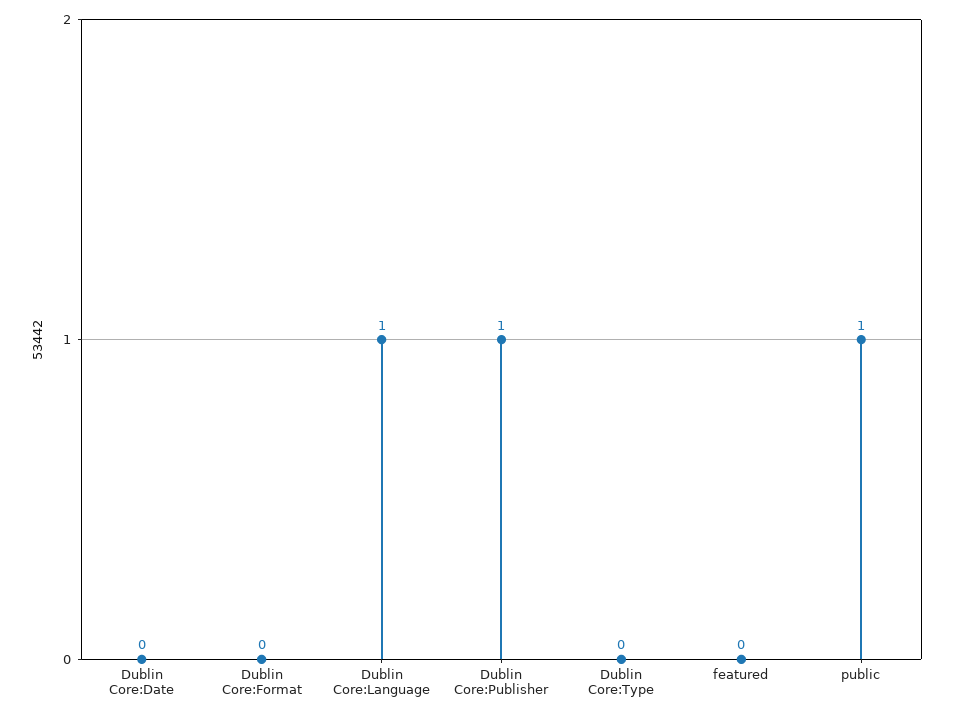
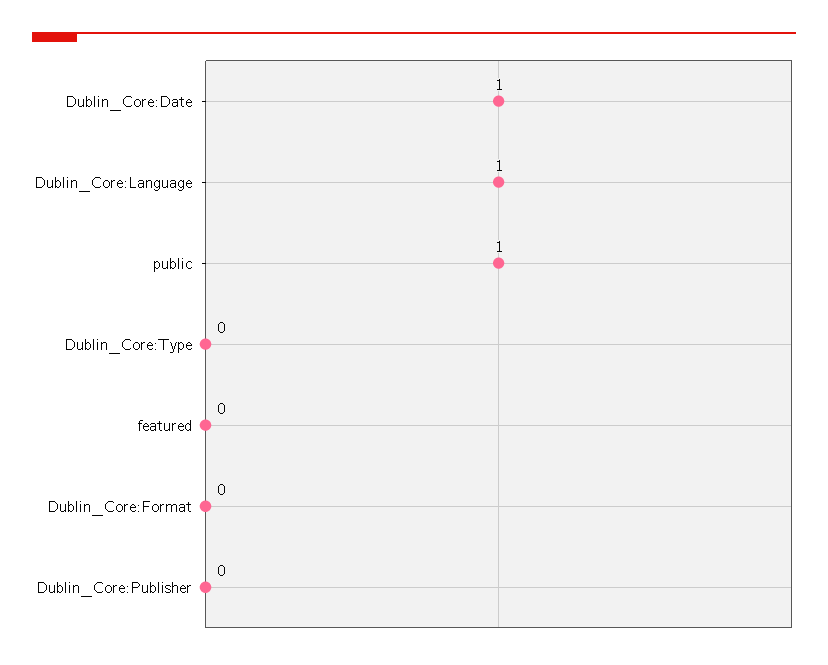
Dublin Core:Date: 0 -> 1
Dublin Core:Publisher: 1 -> 0

